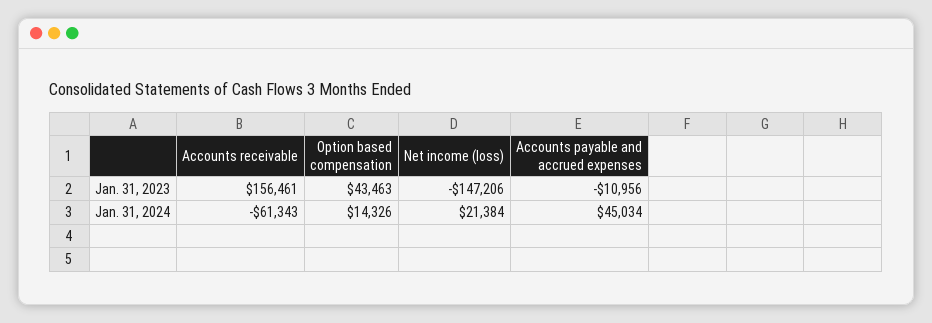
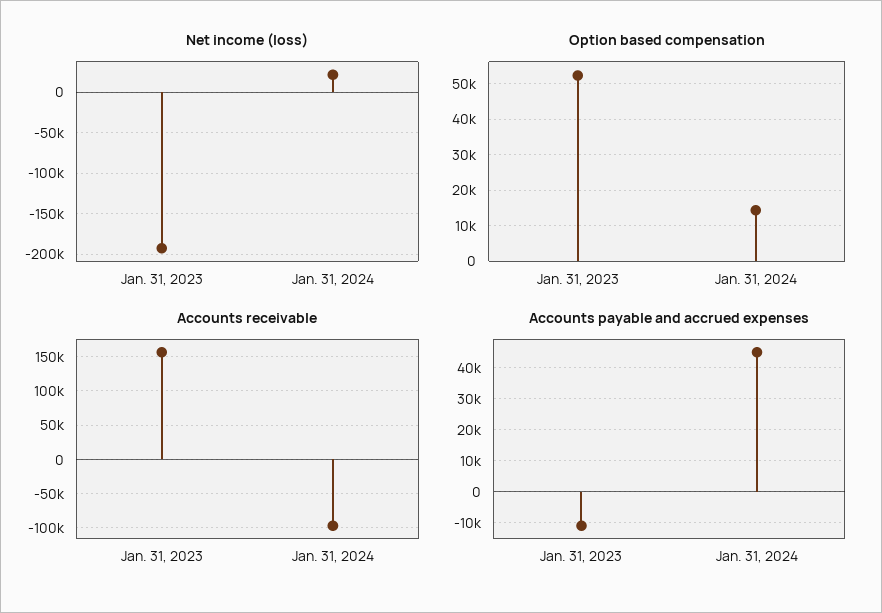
Option based compensation, Jan. 31, 2023: 43463 -> 52000
Net income (loss), Jan. 31, 2023: -147206 -> -190000
Accounts receivable, Jan. 31, 2024: -61343 -> -100000

